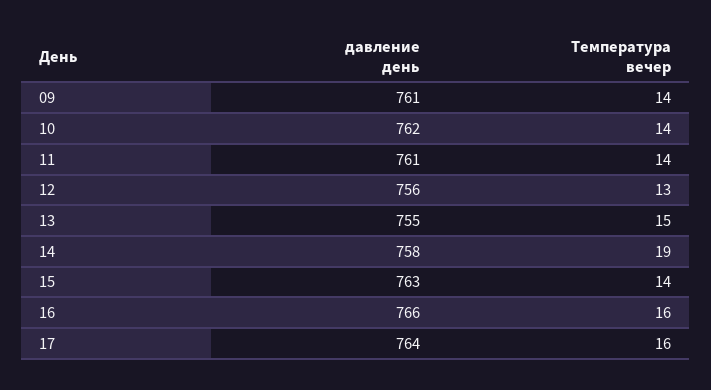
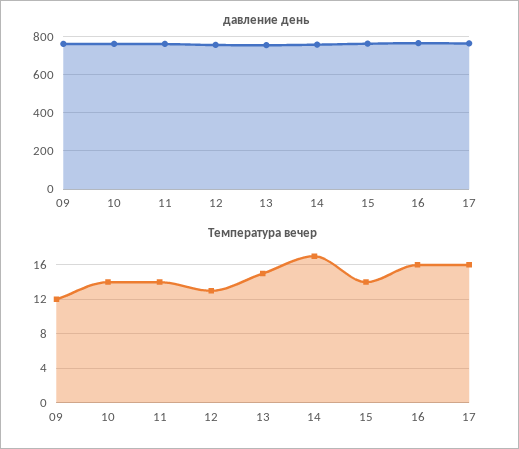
Температура вечер, 09: 14 -> 12
Температура вечер, 14: 19 -> 17

